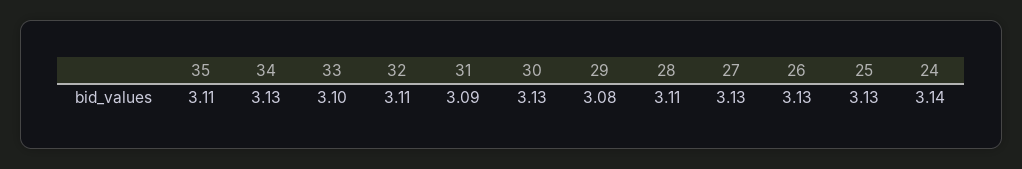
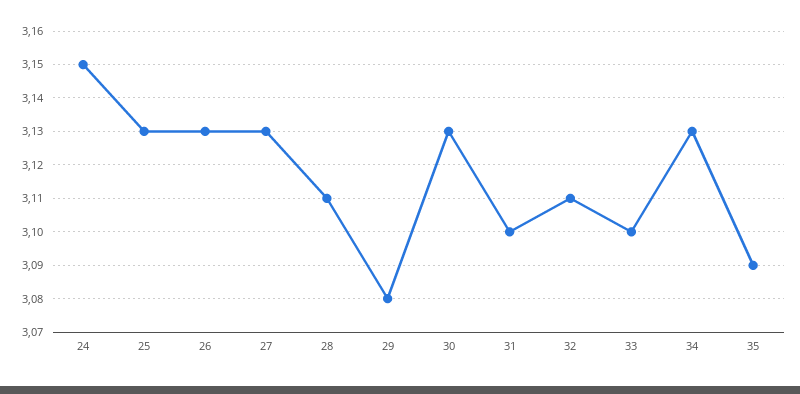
35: 3.11 -> 3.09
31: 3.09 -> 3.1
24: 3.14 -> 3.15

